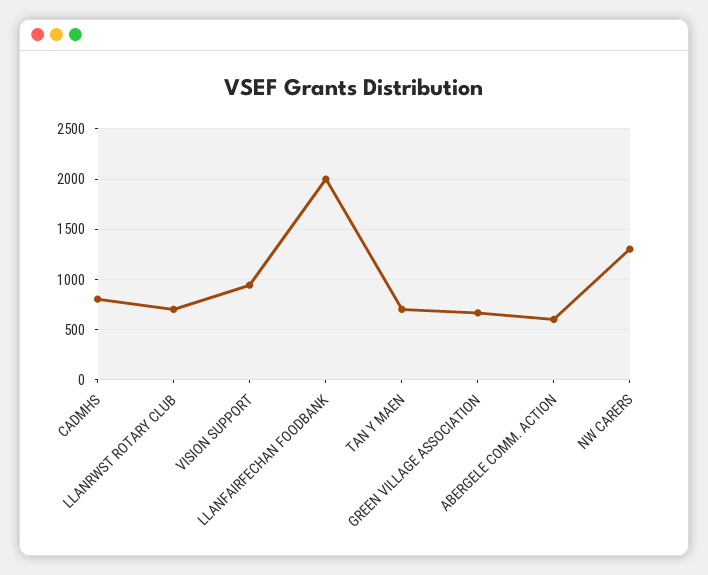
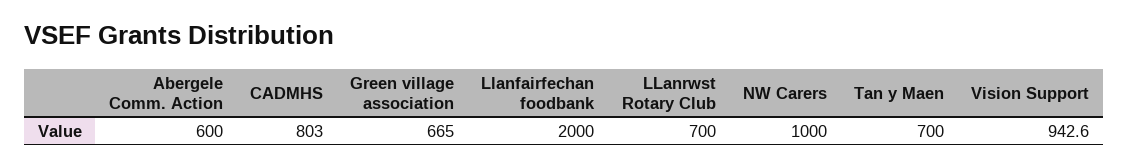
NW CARERS: 1300 -> 1000

